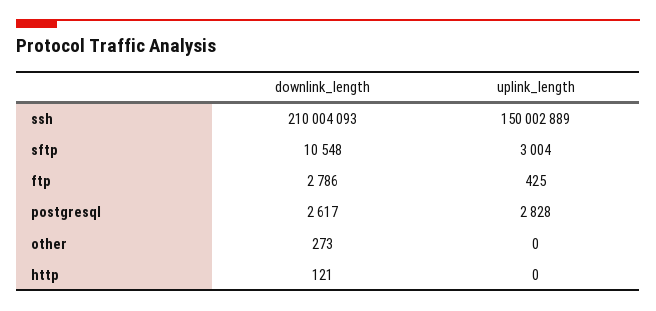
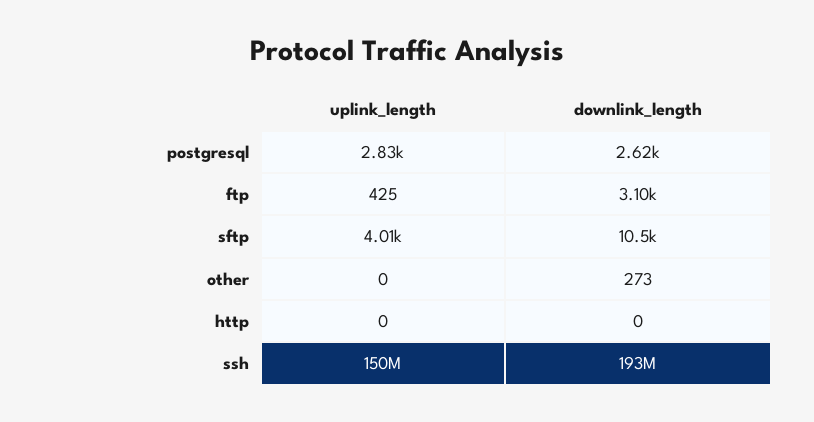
downlink_length, ssh: 210004093 -> 193000000
uplink_length, sftp: 3004 -> 4010
downlink_length, ftp: 2786 -> 3100
downlink_length, http: 121 -> 0

